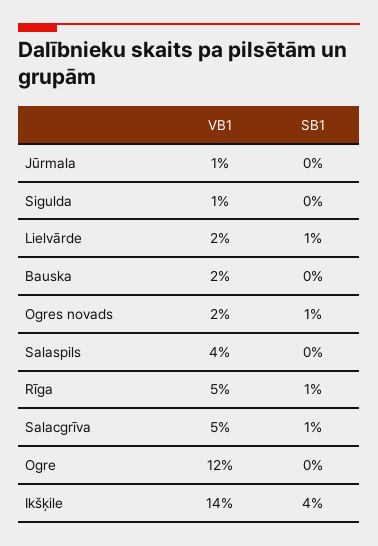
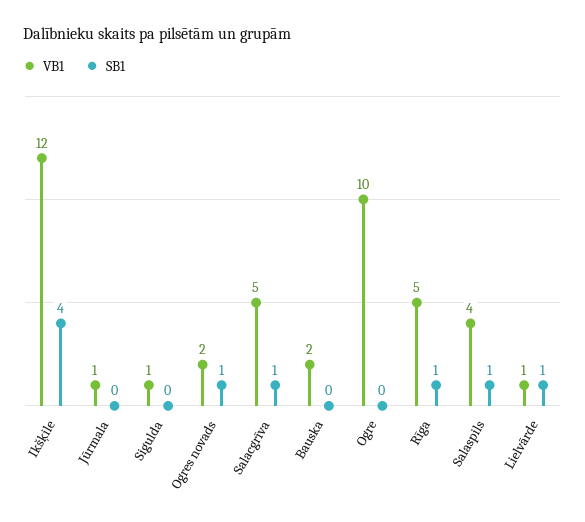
VB1, Lielvārde: 2 -> 1
SB1, Salaspils: 0 -> 1
VB1, Ogre: 12 -> 10
VB1, Ikšķile: 14 -> 12

